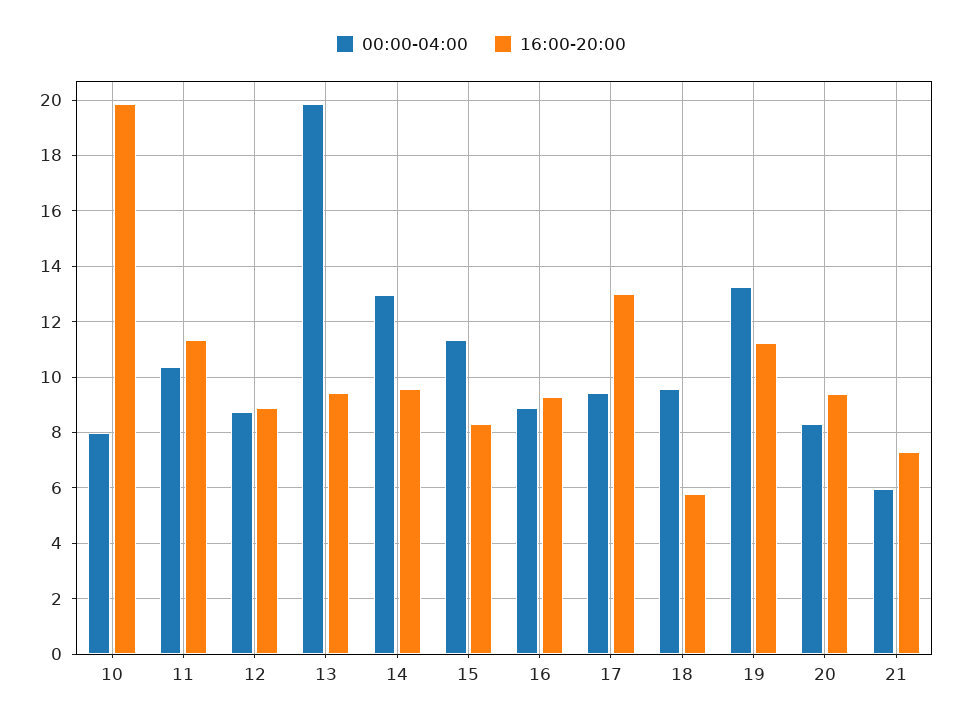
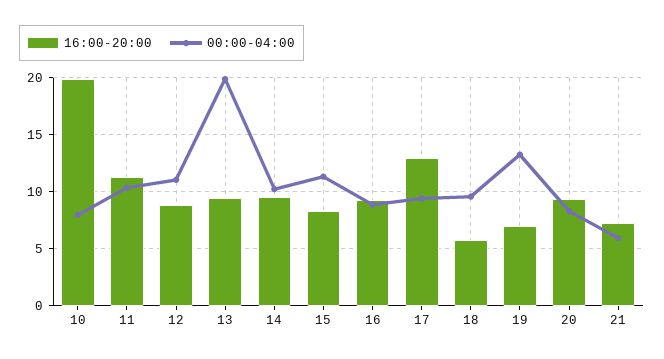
00:00-04:00, 12: 8.75 -> 11
00:00-04:00, 14: 13 -> 10
16:00-20:00, 19: 11.25 -> 7

